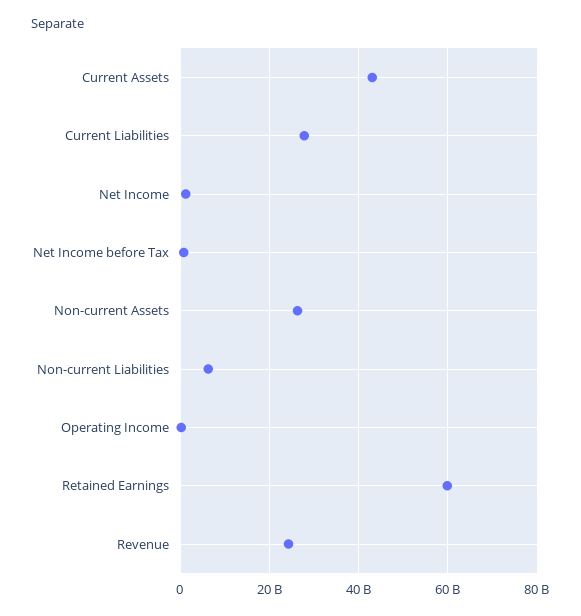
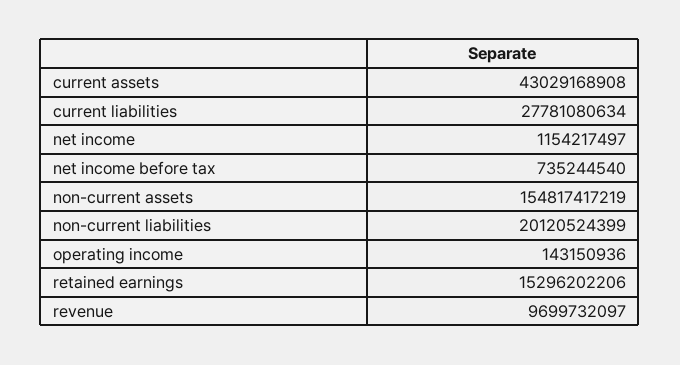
Non-current Assets: 26000000000 -> 154817417219
Non-current Liabilities: 6000000000 -> 20120524399
Retained Earnings: 60000000000 -> 15296202206
Revenue: 24000000000 -> 9699732097

